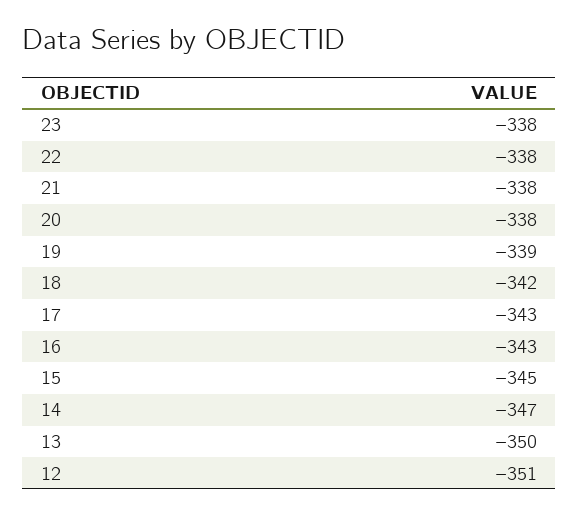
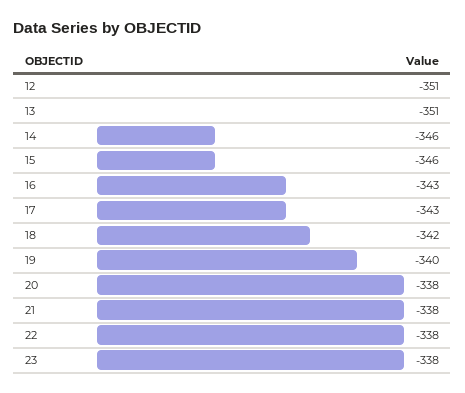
19: -339 -> -340
15: -345 -> -346
14: -347 -> -346
13: -350 -> -351

